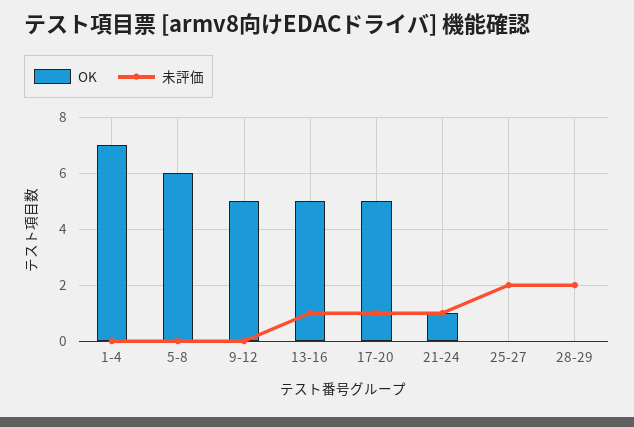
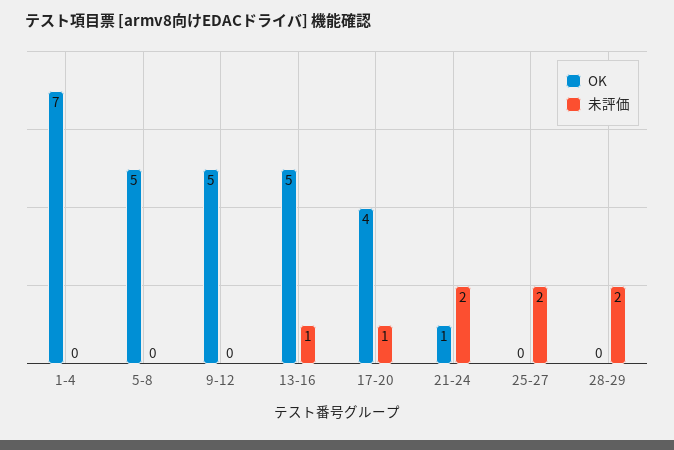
OK, 5-8: 6 -> 5
OK, 17-20: 5 -> 4
未評価, 21-24: 1 -> 2

